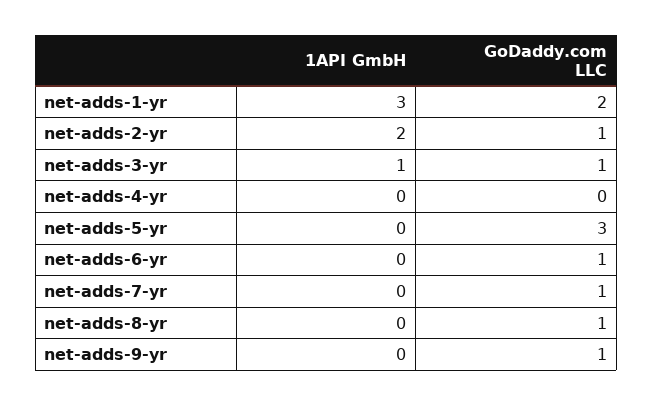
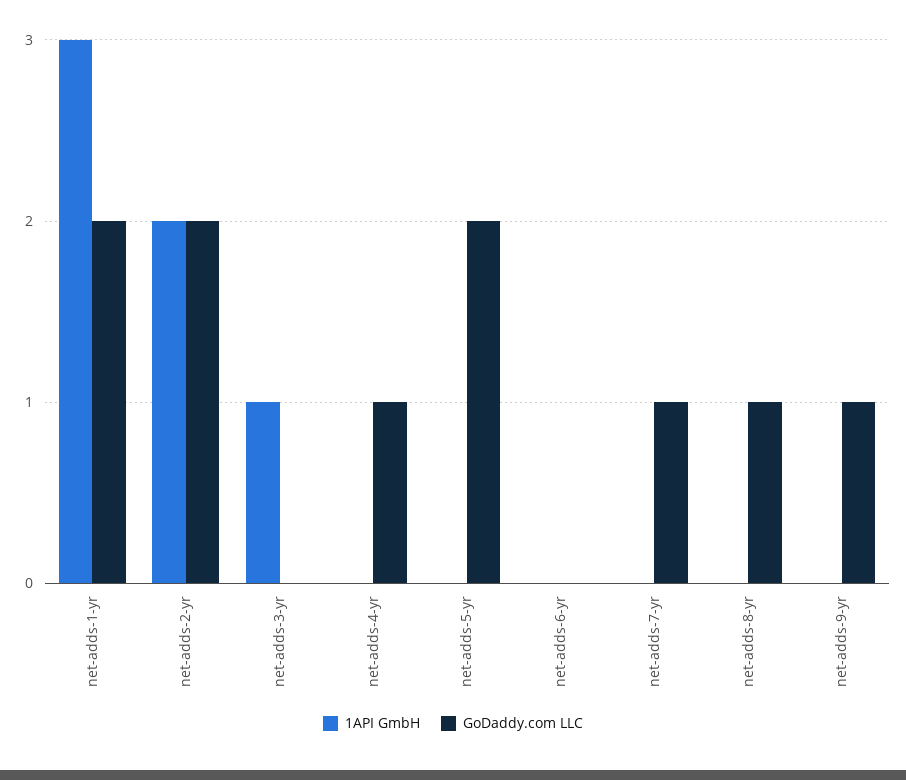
GoDaddy.com LLC, net-adds-2-yr: 1 -> 2
GoDaddy.com LLC, net-adds-3-yr: 1 -> 0
GoDaddy.com LLC, net-adds-4-yr: 0 -> 1
GoDaddy.com LLC, net-adds-5-yr: 3 -> 2
GoDaddy.com LLC, net-adds-6-yr: 1 -> 0

